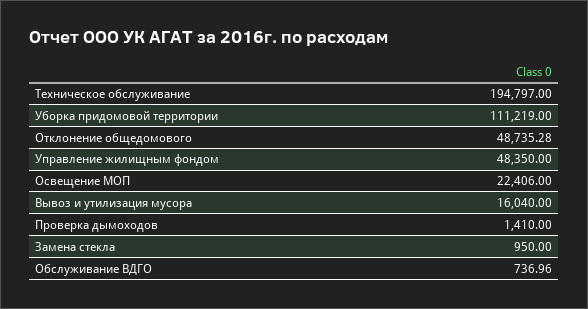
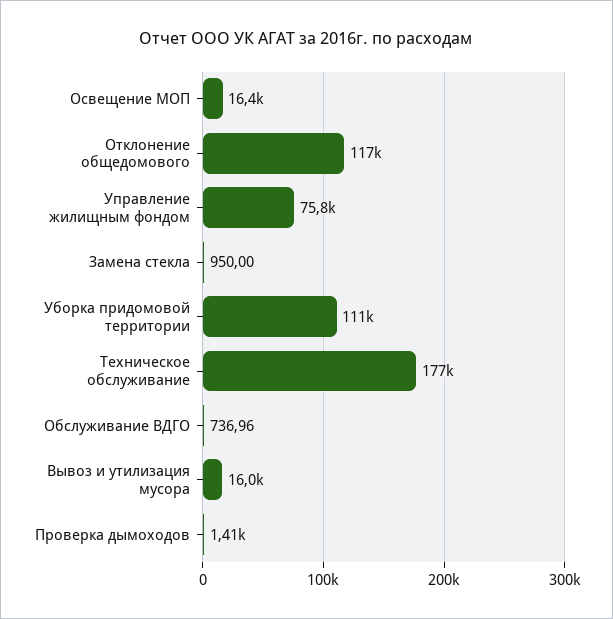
Техническое обслуживание: 194797 -> 177000
Отклонение общедомового: 48735.28 -> 117000
Управление жилищным фондом: 48350 -> 75800
Освещение МОП: 22406 -> 16400

